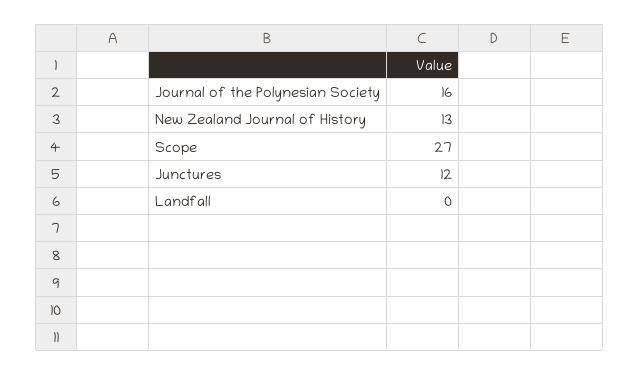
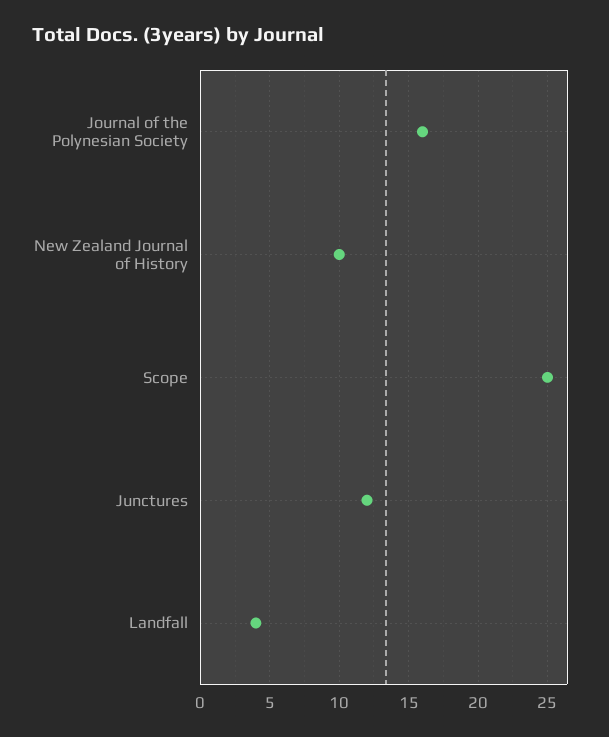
New Zealand Journal of History: 13 -> 10
Scope: 27 -> 25
Landfall: 0 -> 4

